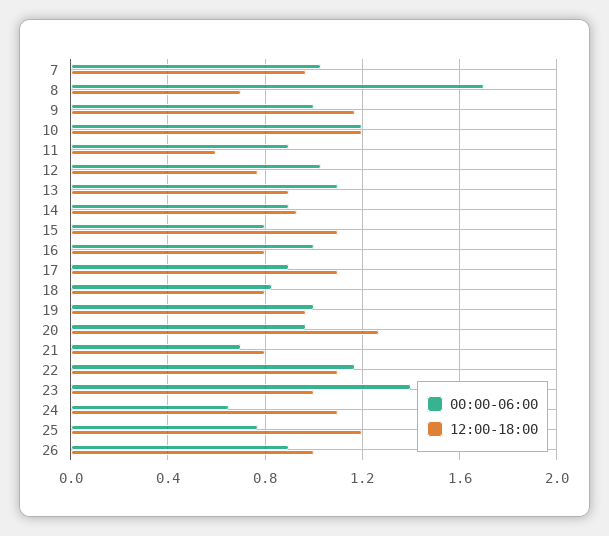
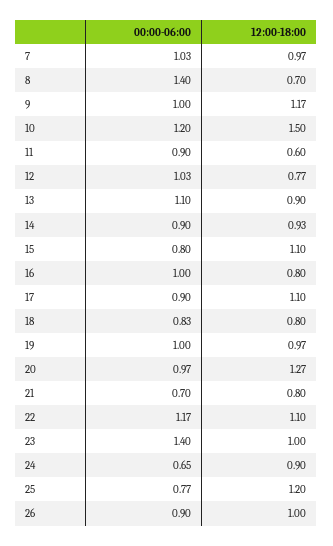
00:00-06:00, 8: 1.7 -> 1.4
12:00-18:00, 10: 1.2 -> 1.5
12:00-18:00, 24: 1.1 -> 0.9

